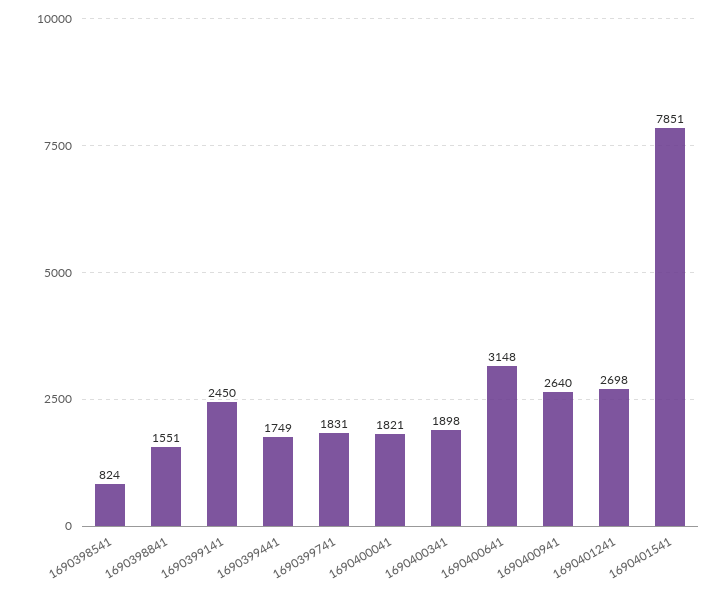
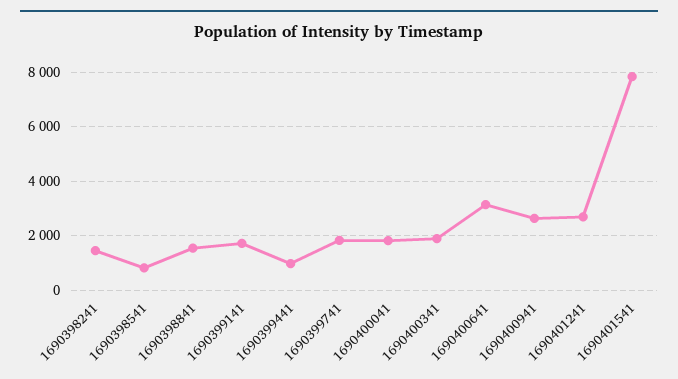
1690399141: 2450 -> 1750
1690399441: 1749 -> 1000
1690398241: none -> 1500

